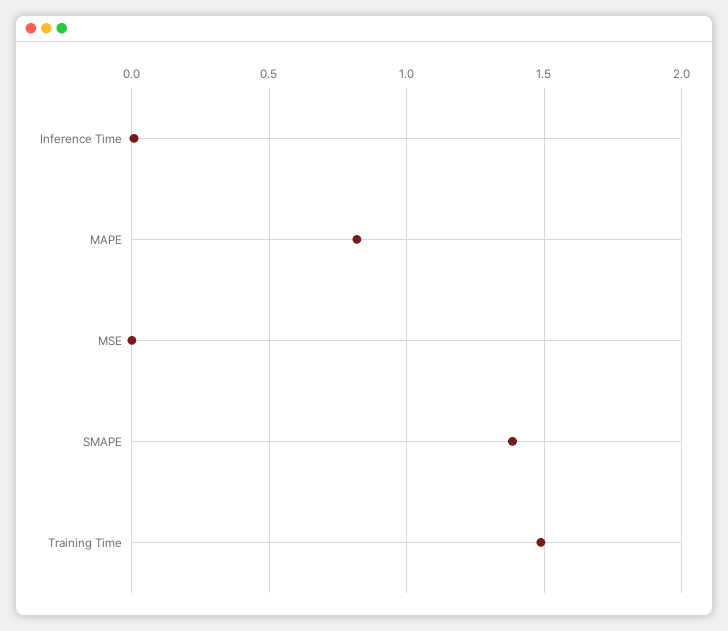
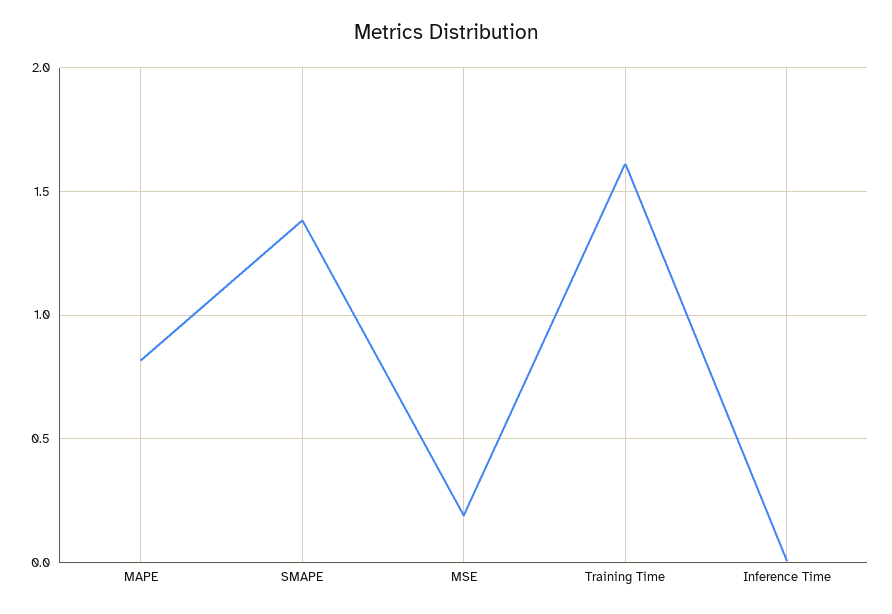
MSE: 0 -> 0.2
Training Time: 1.5 -> 1.6

